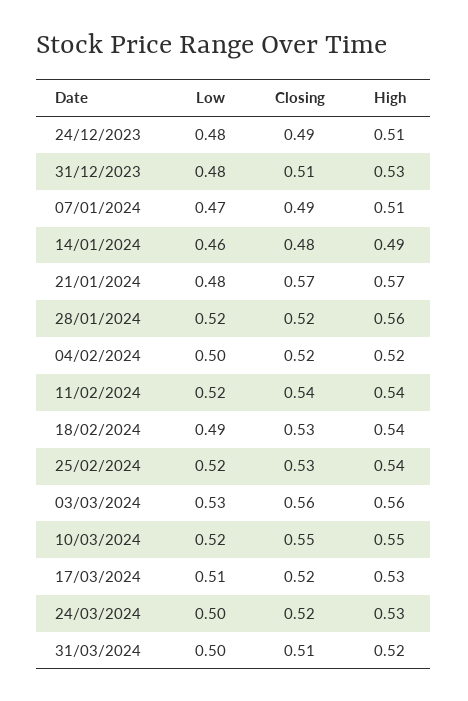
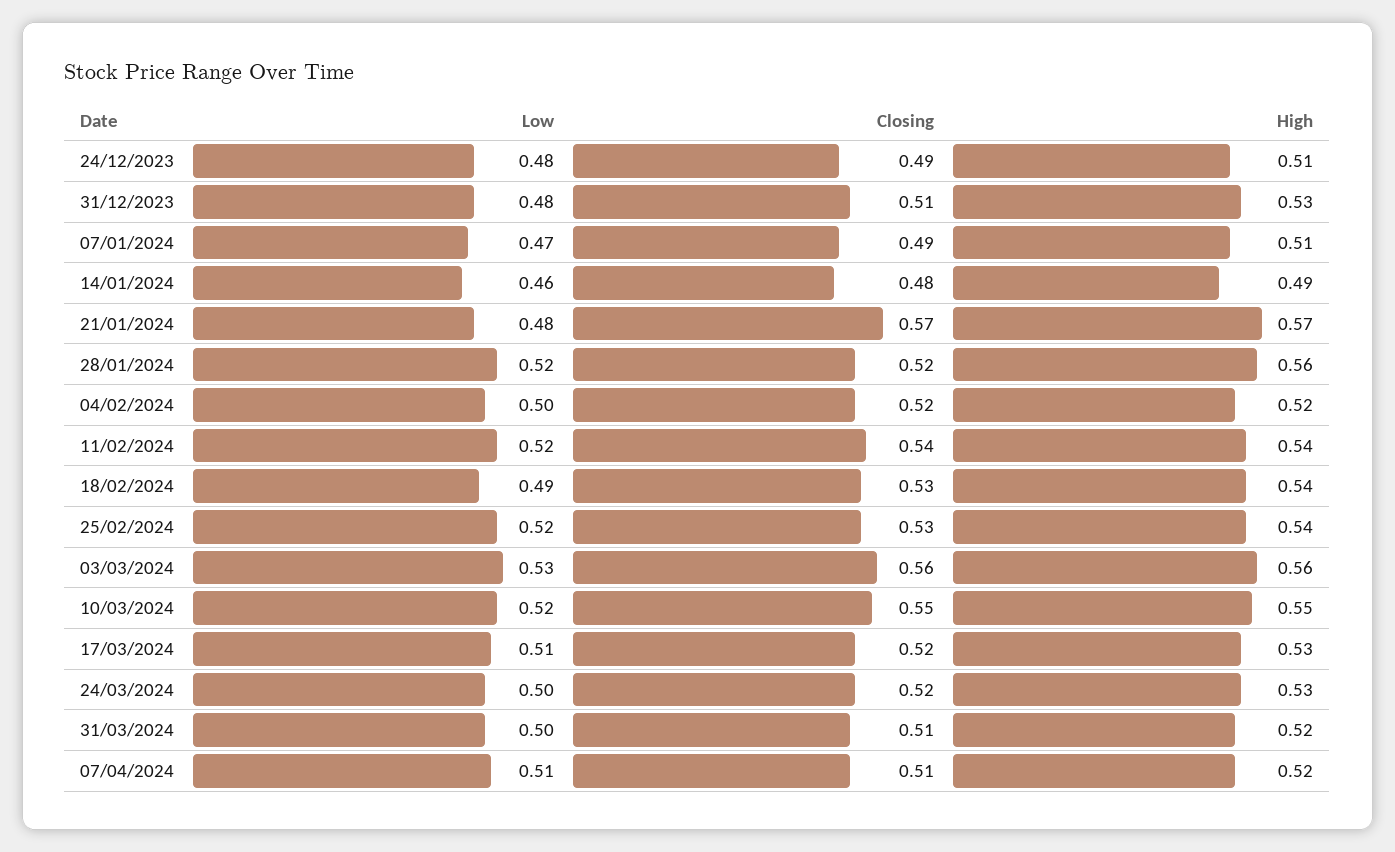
Low, 07/04/2024: none -> 0.51
Closing, 07/04/2024: none -> 0.51
High, 07/04/2024: none -> 0.52

